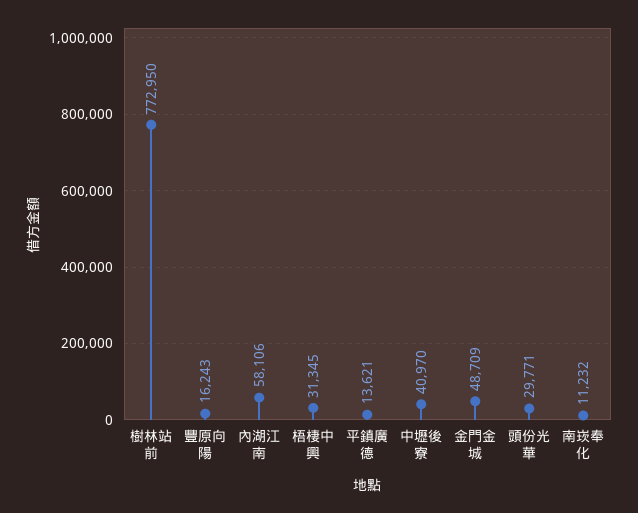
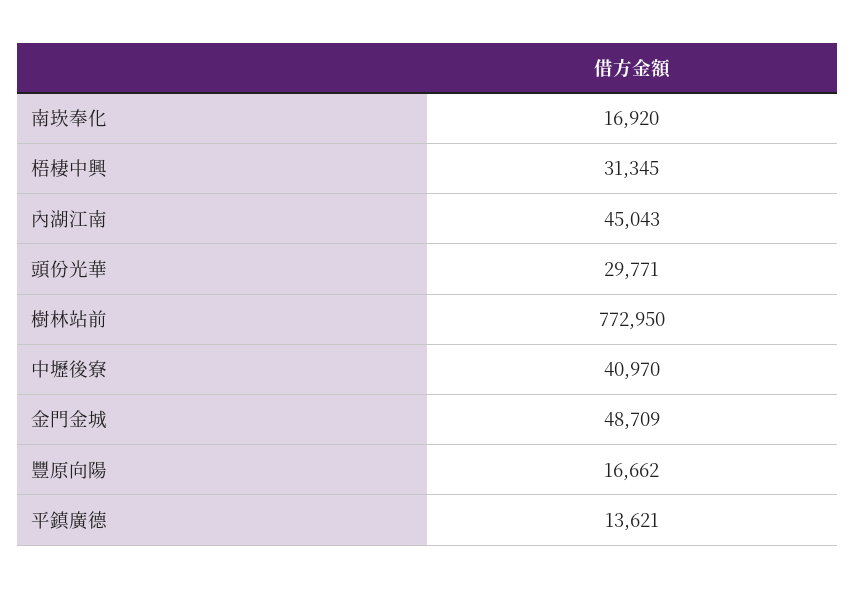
豐原向陽: 16243 -> 16662
內湖江南: 58106 -> 45043
南崁奉化: 11232 -> 16920

